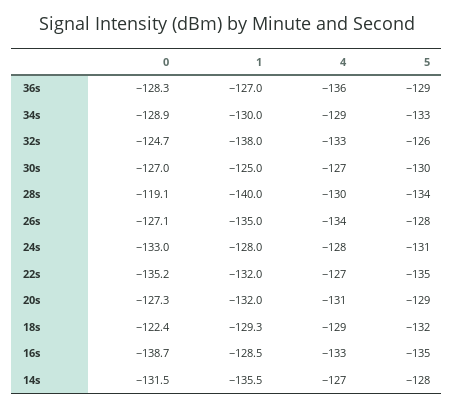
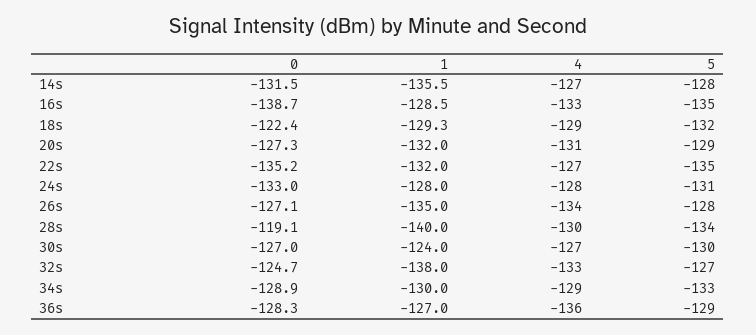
5, 32s: -126 -> -127
1, 30s: -125 -> -124

